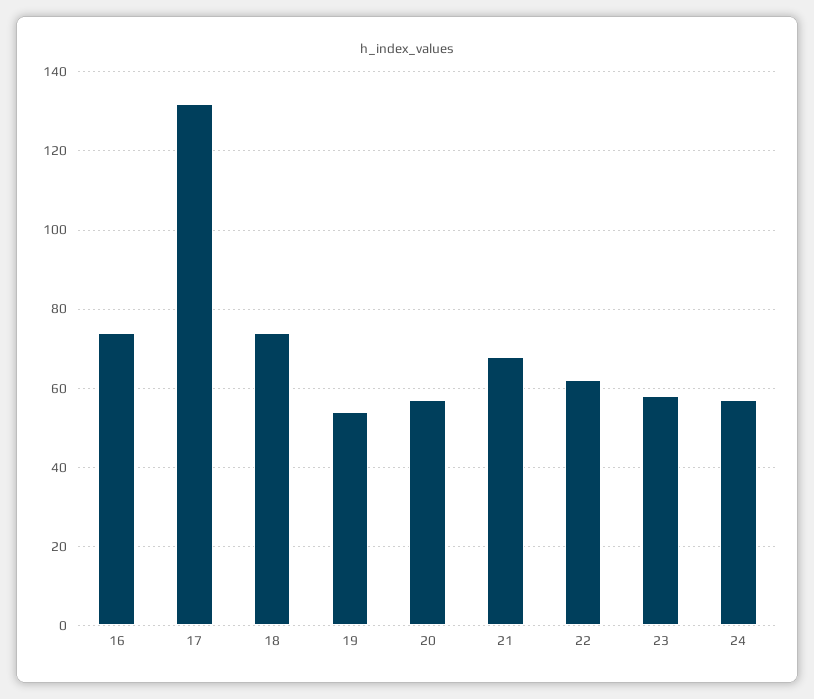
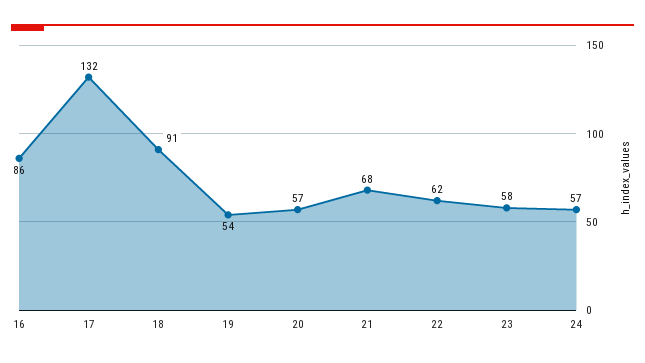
16: 75 -> 86
18: 75 -> 91

